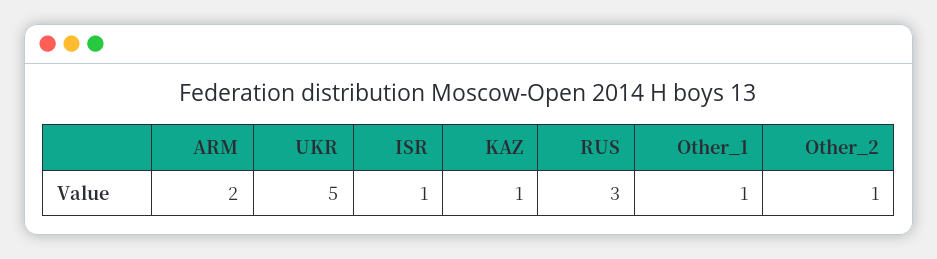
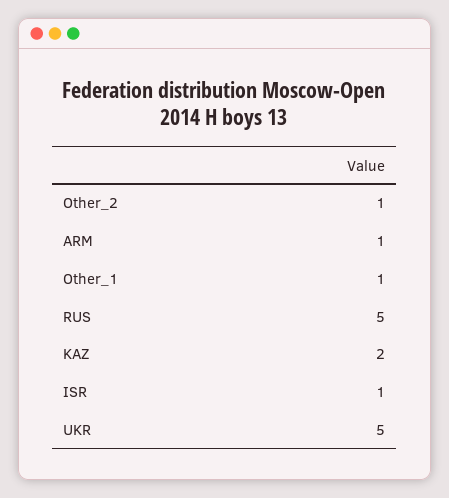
ARM: 2 -> 1
KAZ: 1 -> 2
RUS: 3 -> 5

